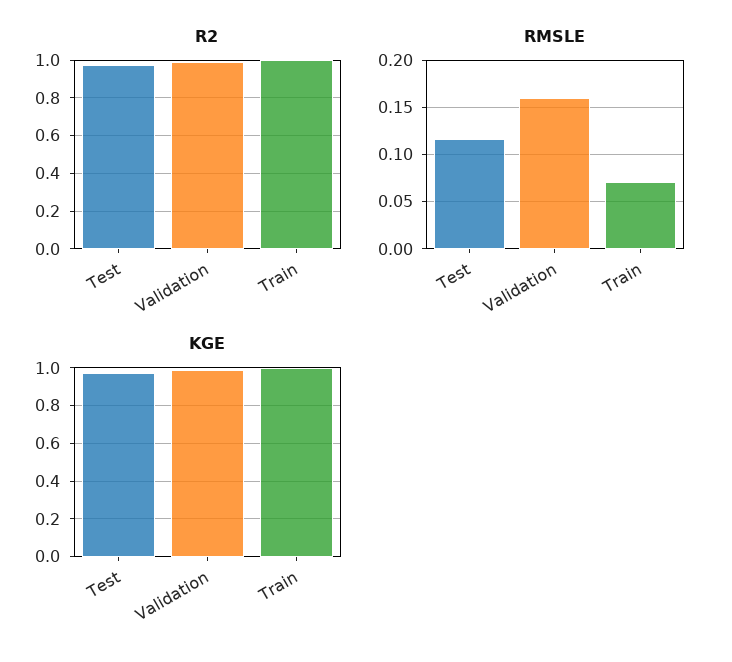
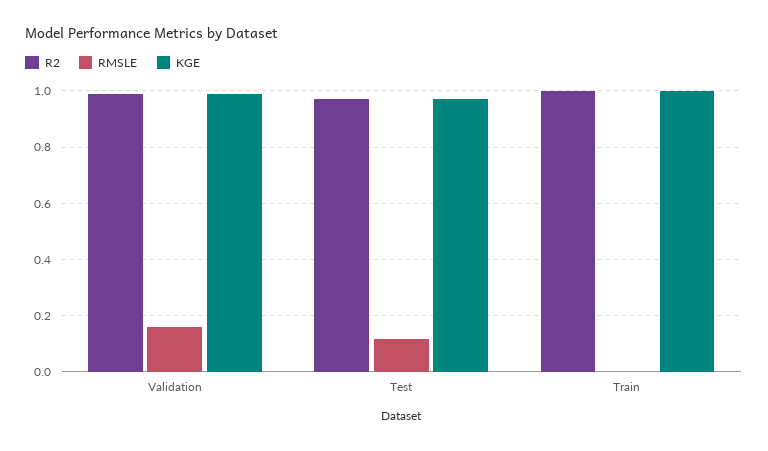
RMSLE, Train: 0.07 -> 0

